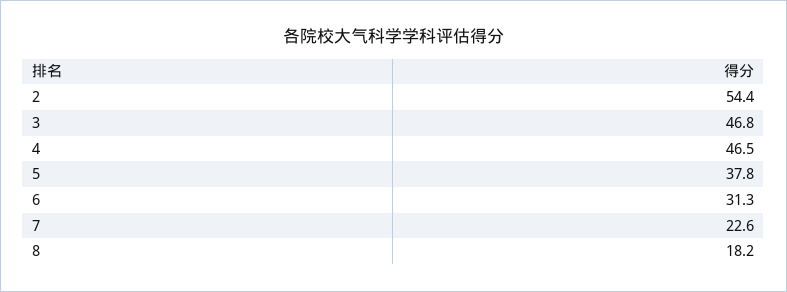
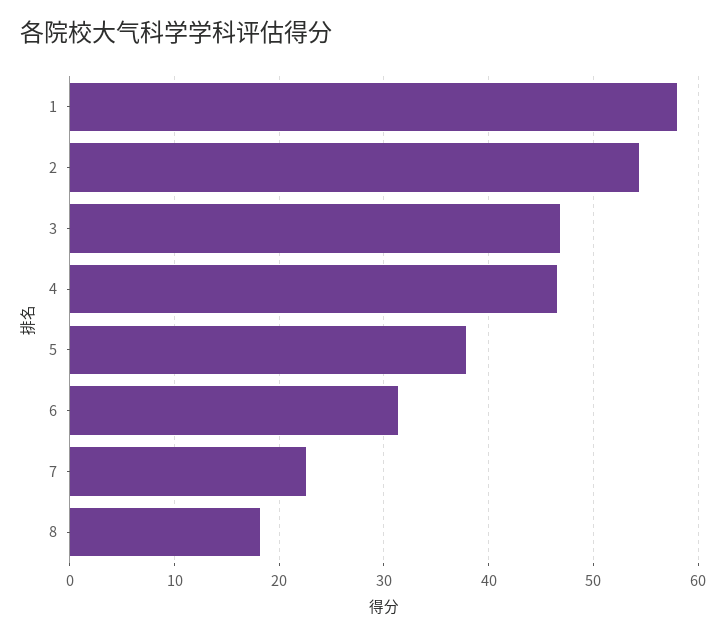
1: none -> 58

